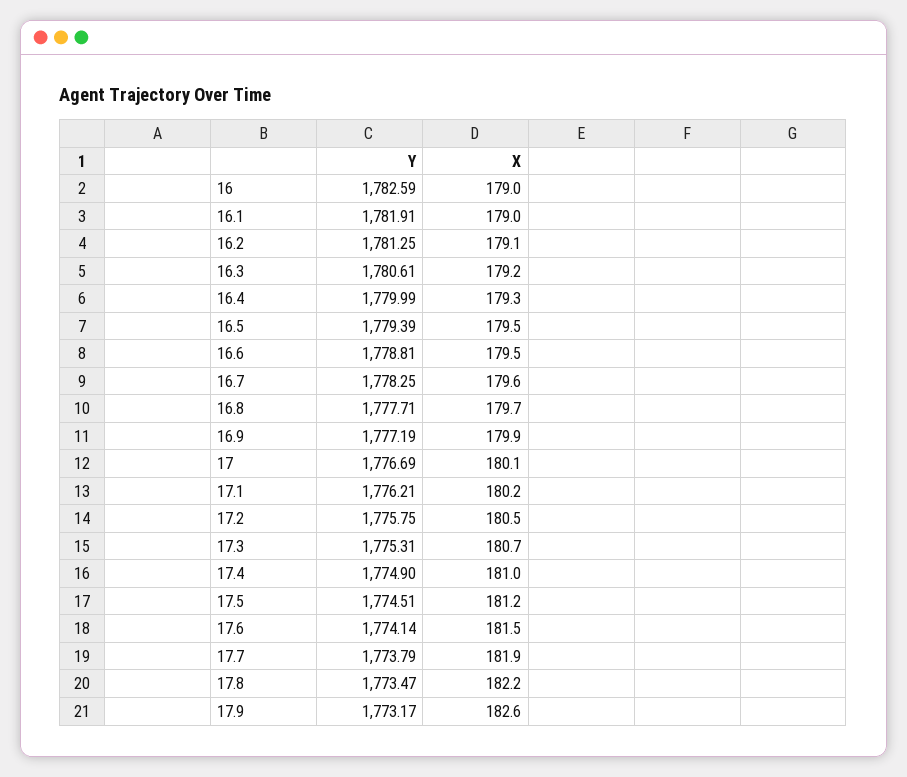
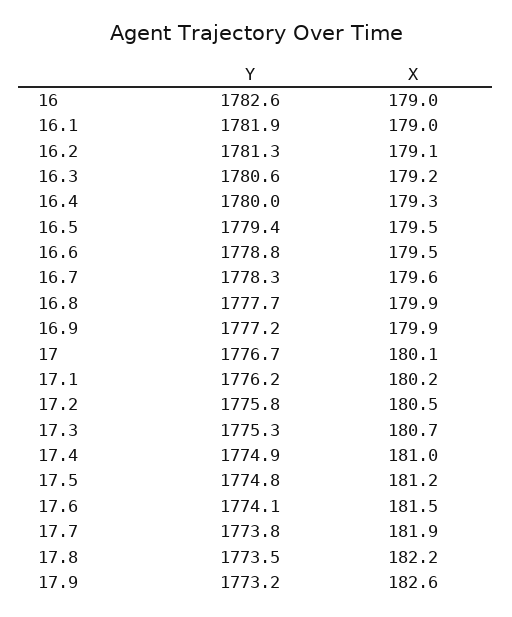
X, 16.8: 179.7 -> 179.9
Y, 17.5: 1774.51 -> 1774.8

